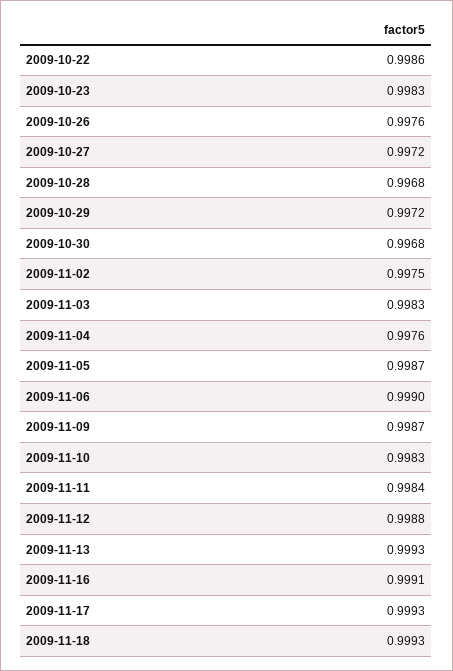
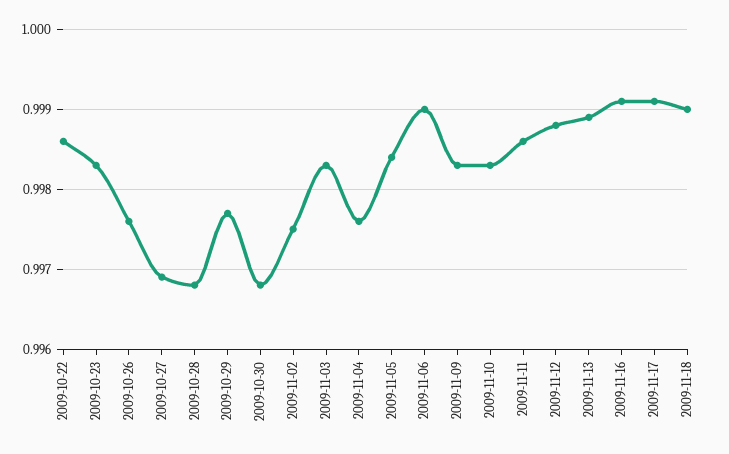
2009-10-27: 0.9972 -> 0.9969
2009-10-29: 0.9972 -> 0.9977
2009-11-05: 0.9987 -> 0.9984
2009-11-09: 0.9987 -> 0.9983
2009-11-11: 0.9984 -> 0.9986
2009-11-13: 0.9993 -> 0.9989
2009-11-17: 0.9993 -> 0.9991
2009-11-18: 0.9993 -> 0.999

